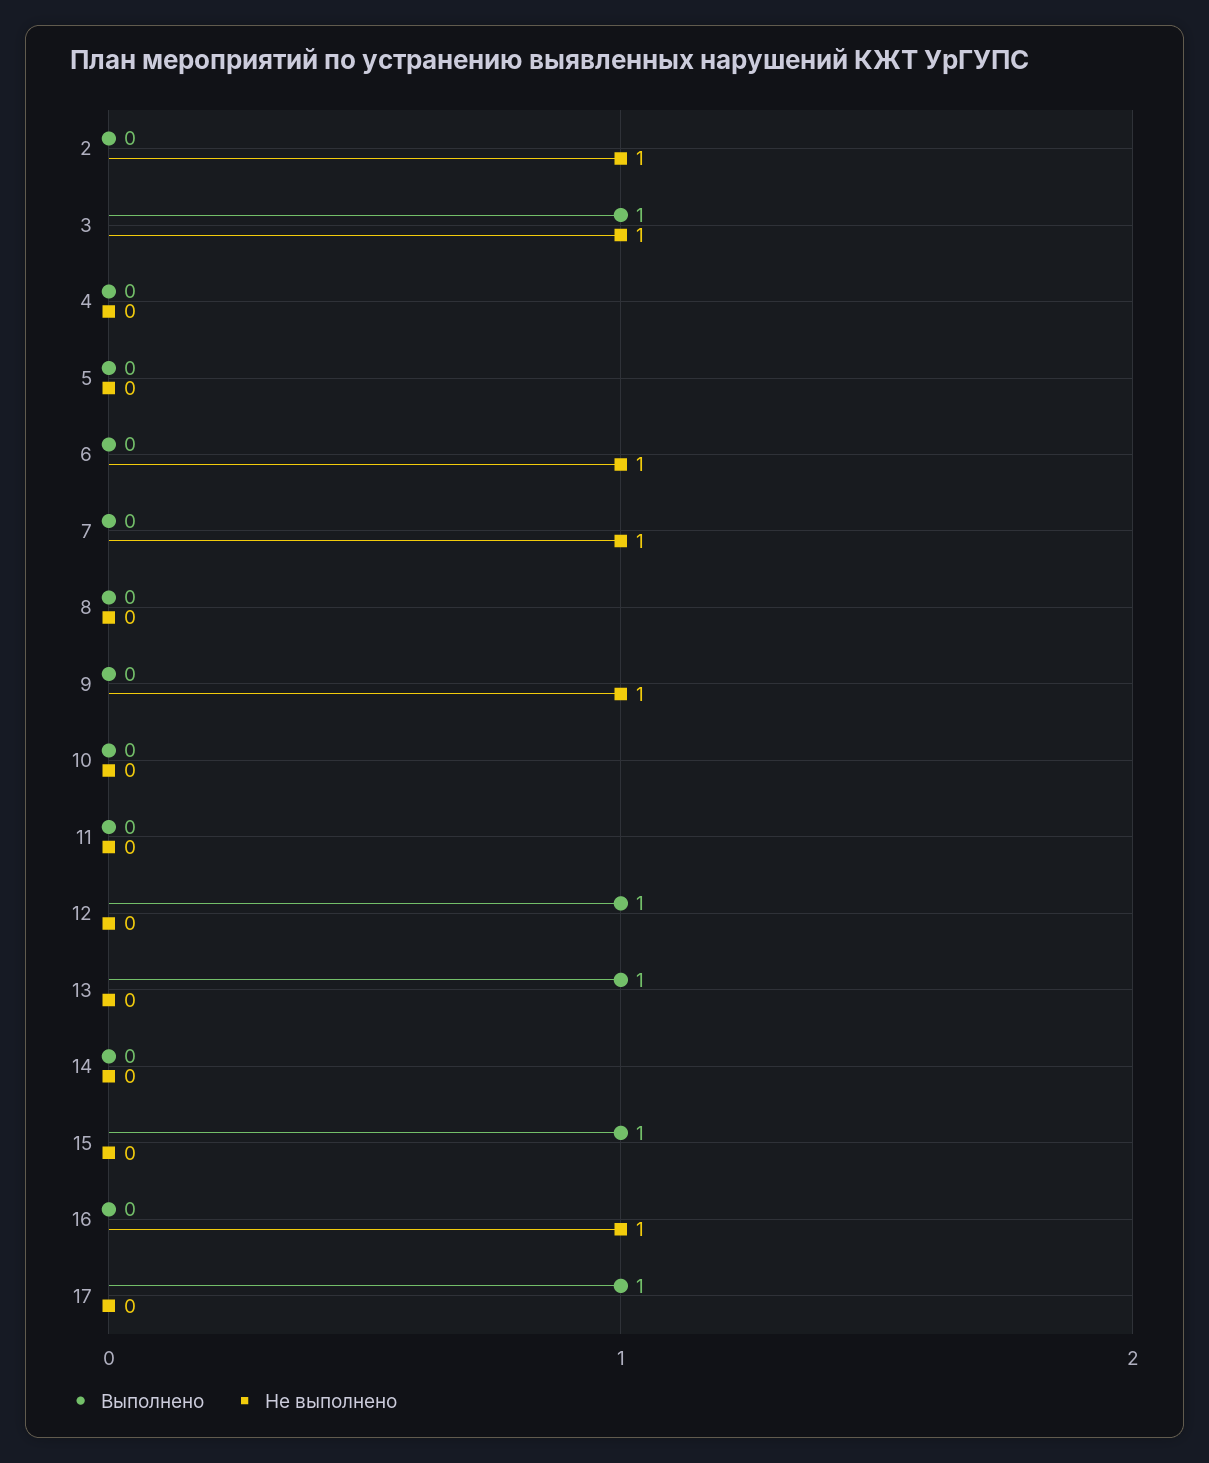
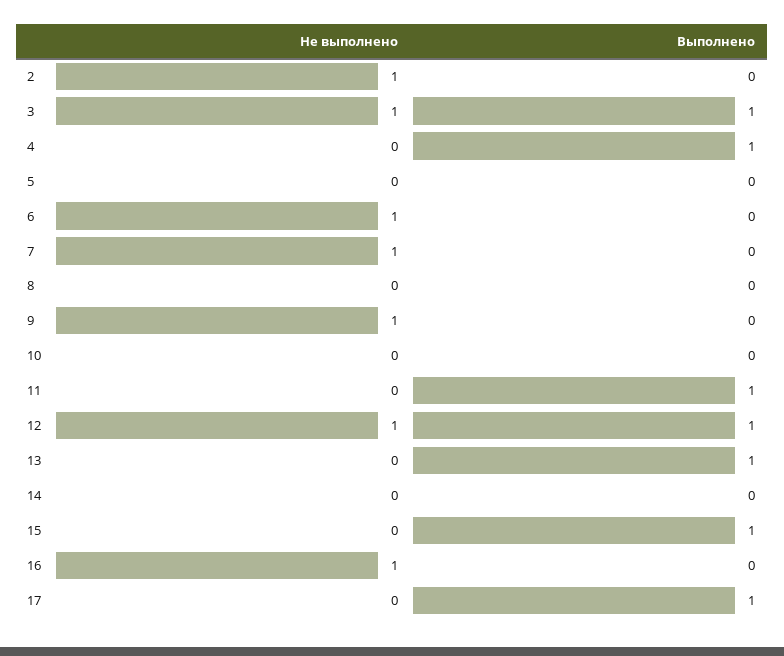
Выполнено, 4: 0 -> 1
Выполнено, 11: 0 -> 1
Не выполнено, 12: 0 -> 1

